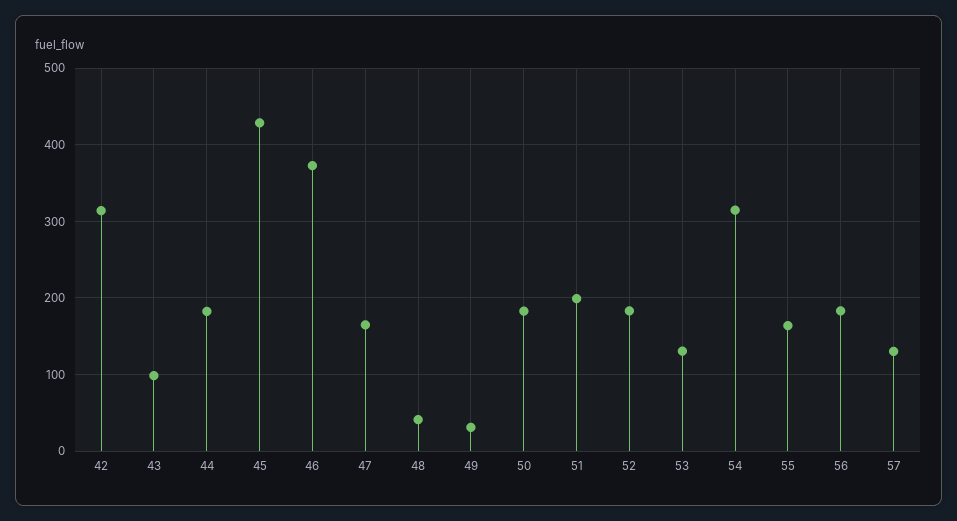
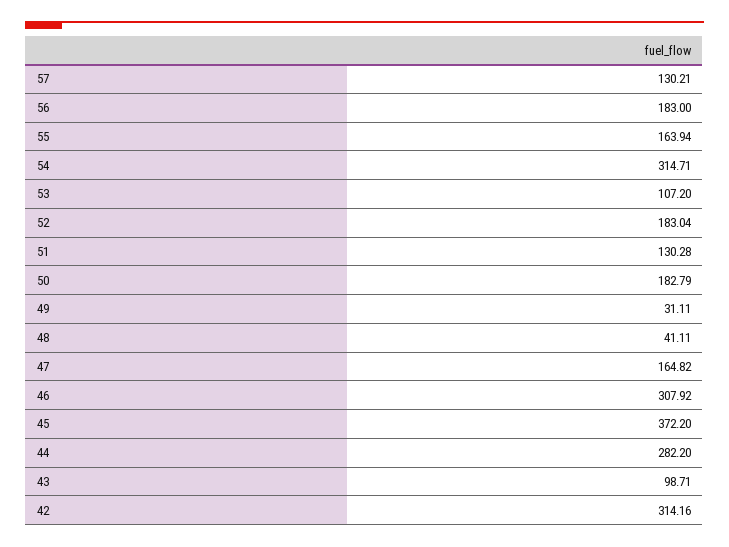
44: 180 -> 282.2
45: 430 -> 372.2
46: 370 -> 307.92
51: 200 -> 130.28
53: 130 -> 107.2

